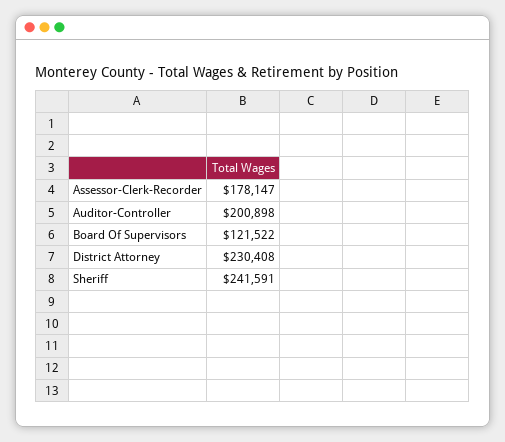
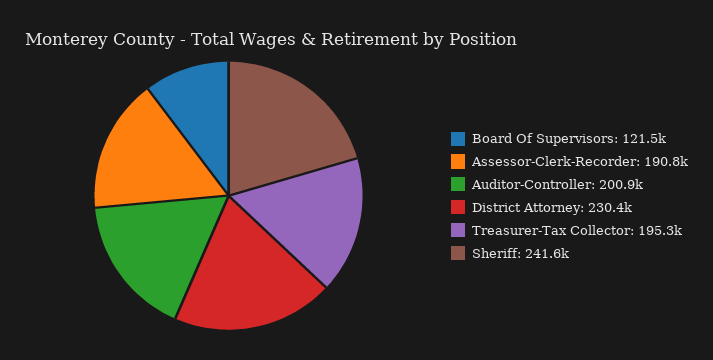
Assessor-Clerk-Recorder: 178147 -> 190800
Treasurer-Tax Collector: none -> 195300

